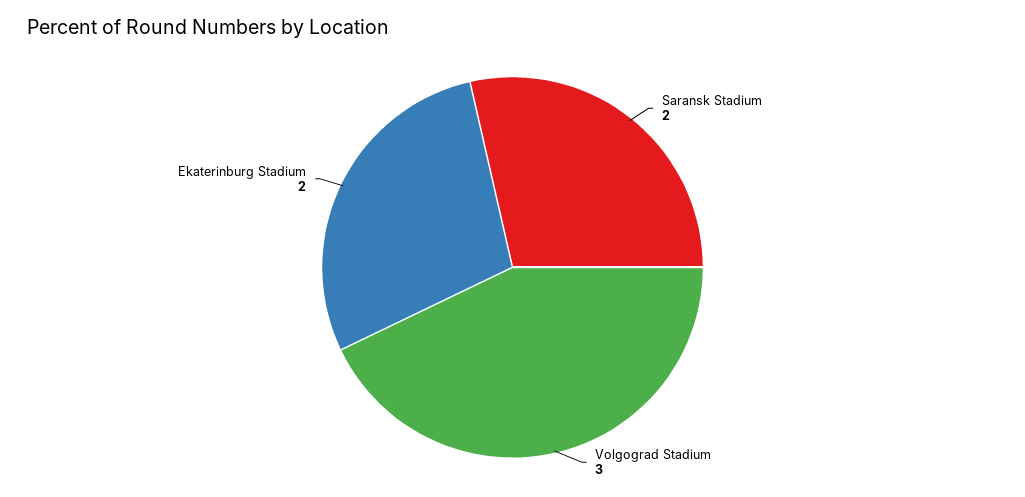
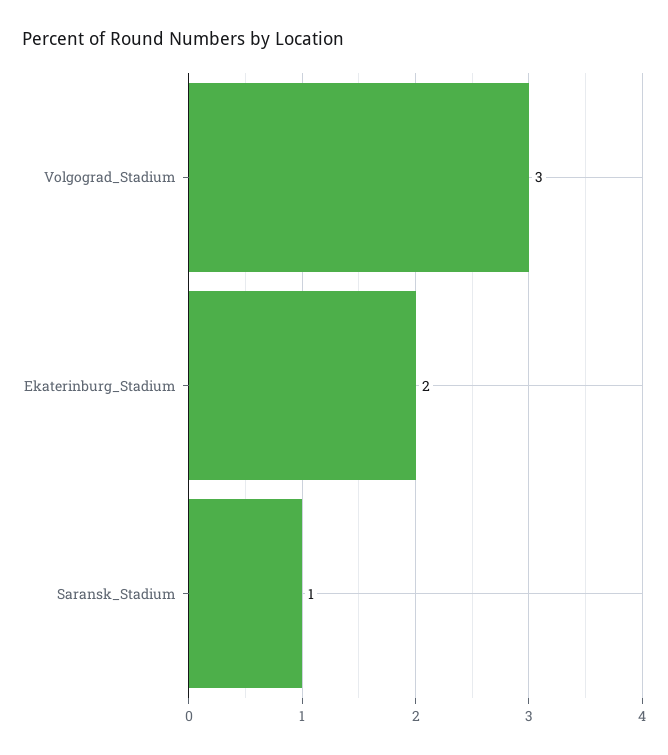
Saransk Stadium: 2 -> 1

